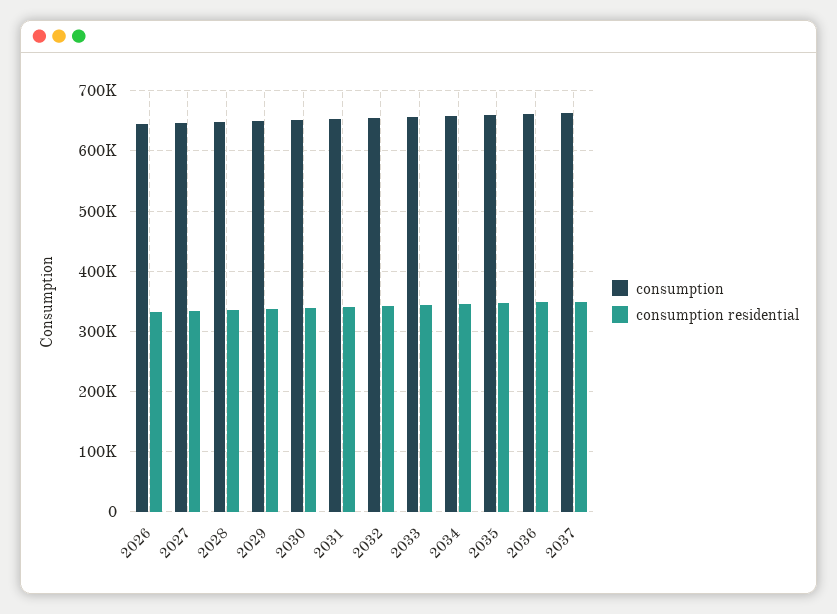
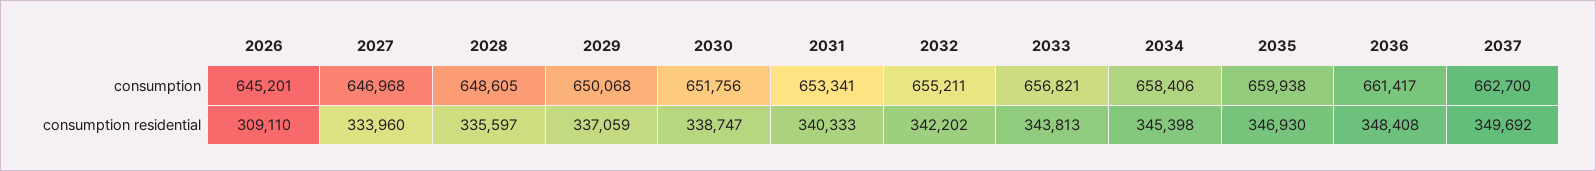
consumption residential, 2026: 330000 -> 309110

